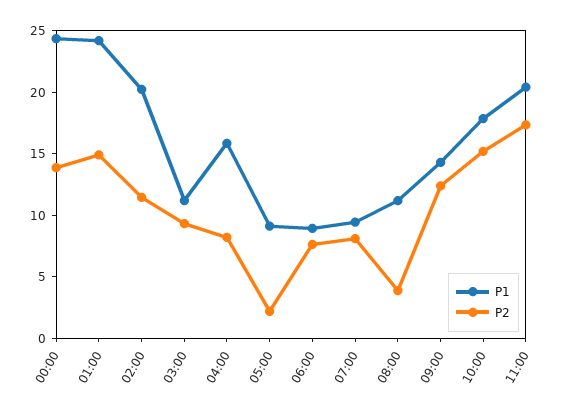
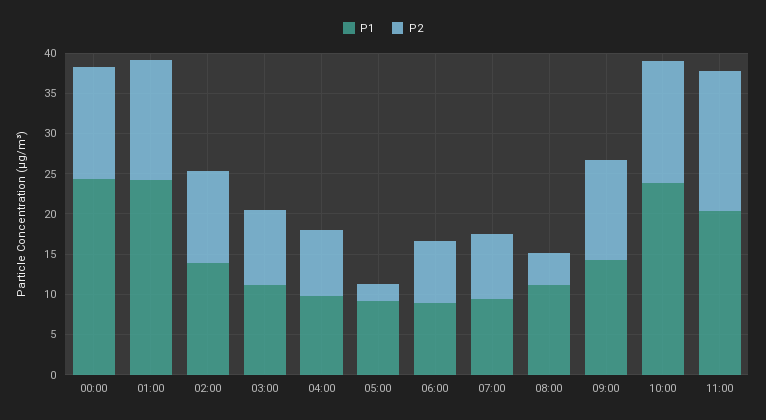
P1, 02:00: 20 -> 14
P1, 04:00: 16 -> 10
P1, 10:00: 18 -> 24

